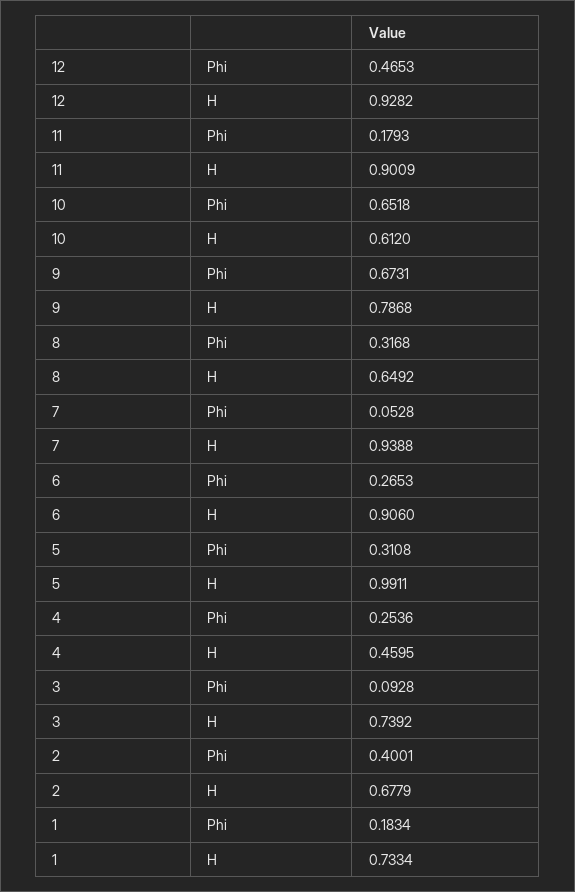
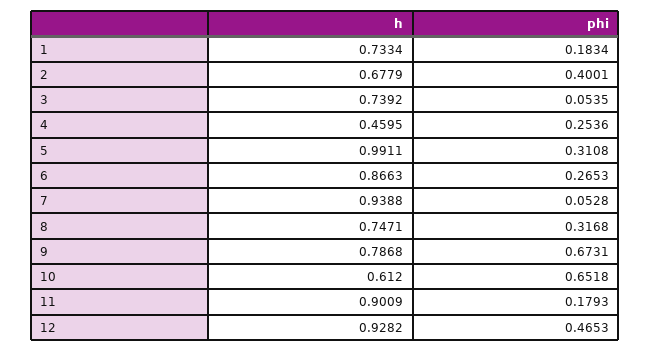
8, H: 0.6492 -> 0.7471
6, H: 0.906 -> 0.8663
3, Phi: 0.0928 -> 0.0535

